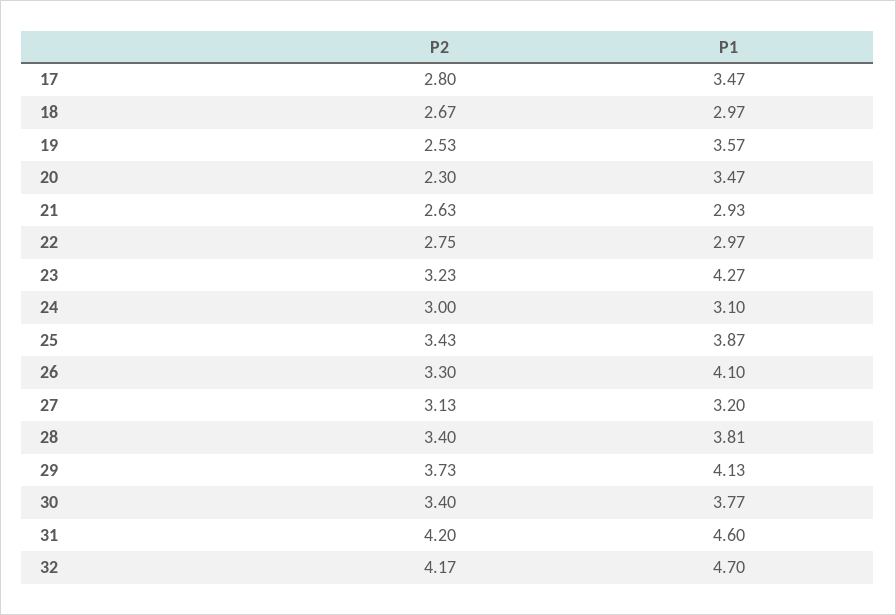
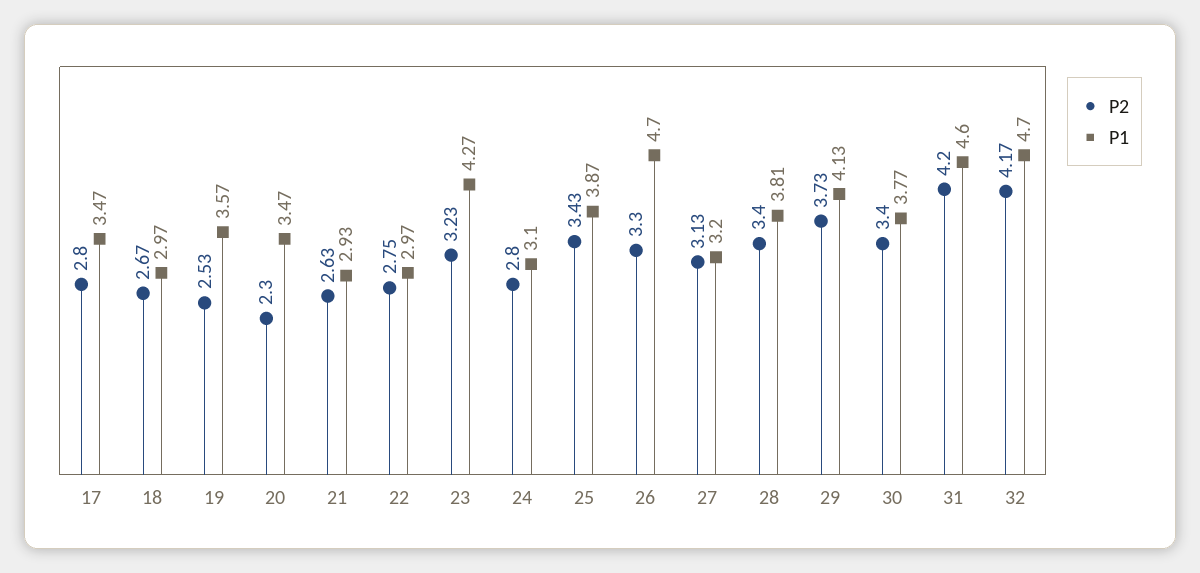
P2, 24: 3 -> 2.8
P1, 26: 4.1 -> 4.7

